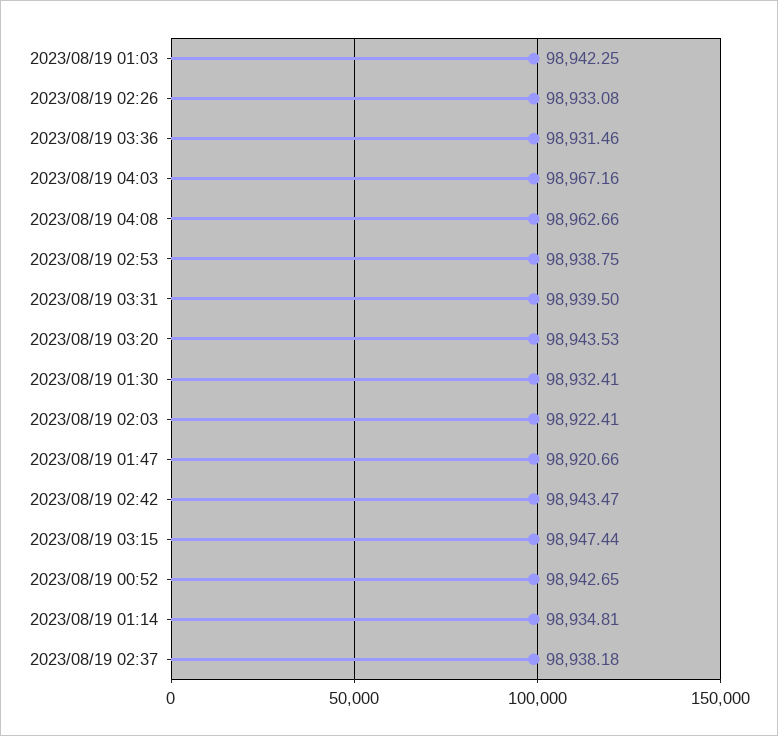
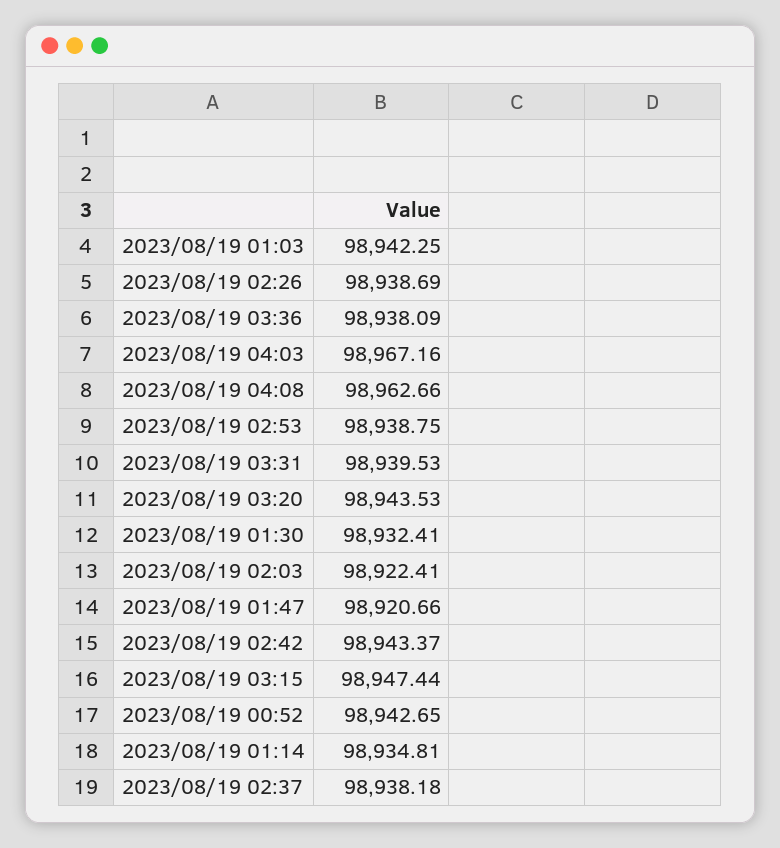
2023/08/19 02:26: 98933.08 -> 98938.69
2023/08/19 03:36: 98931.46 -> 98938.09
2023/08/19 03:31: 98939.5 -> 98939.53
2023/08/19 02:42: 98943.47 -> 98943.37

